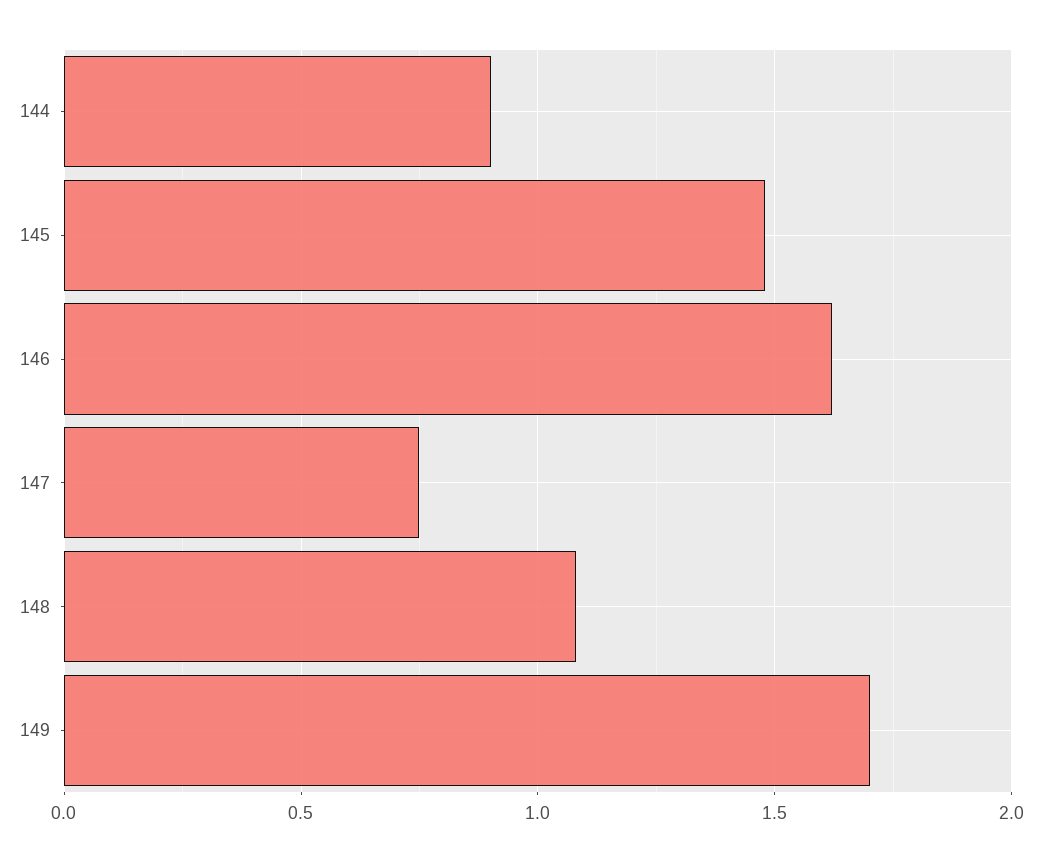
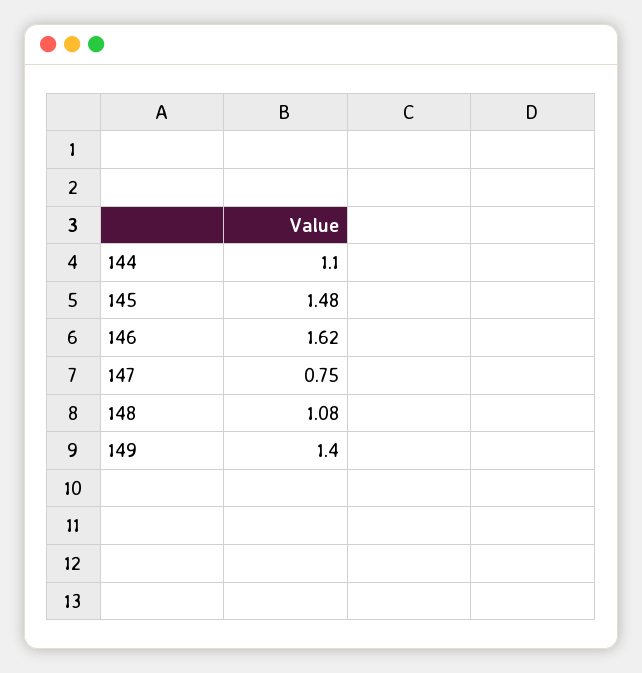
144: 0.9 -> 1.1
149: 1.7 -> 1.4

